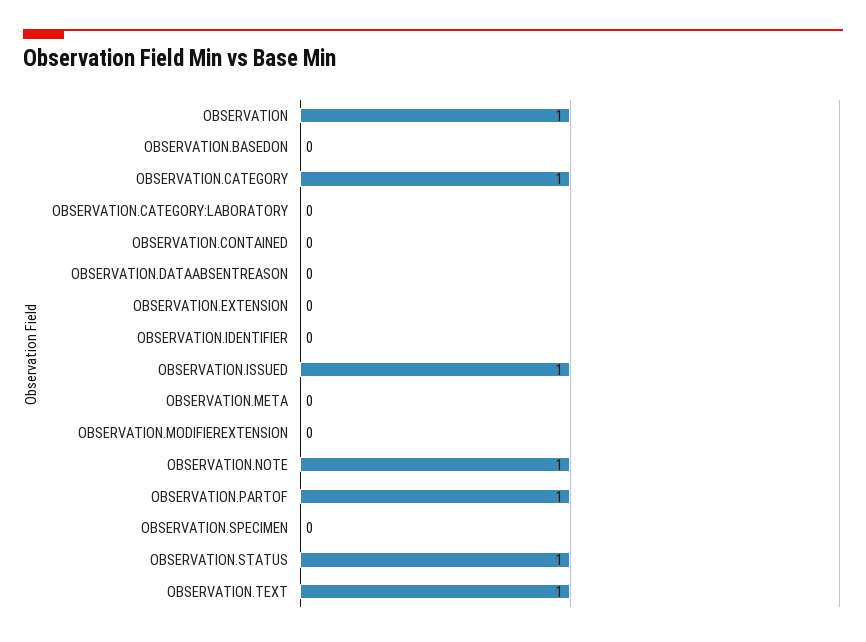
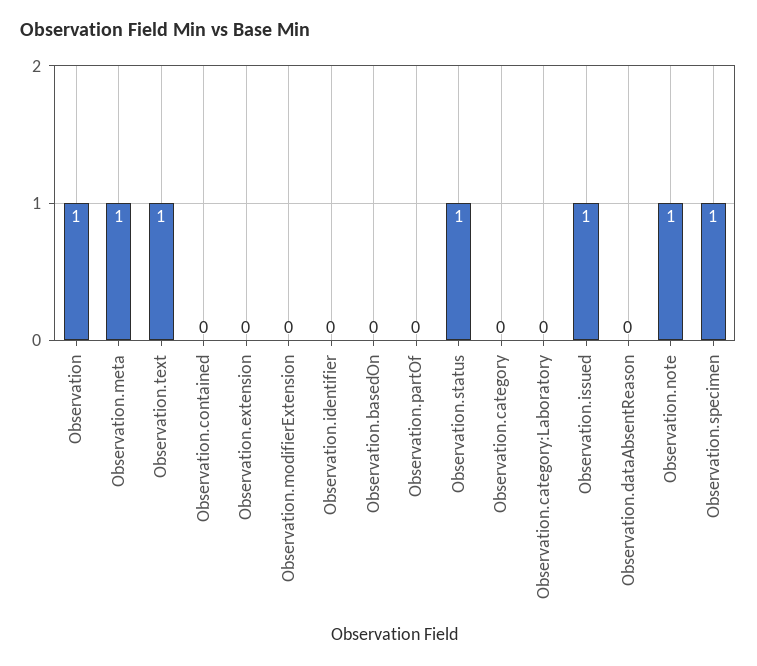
OBSERVATION.CATEGORY: 1 -> 0
OBSERVATION.META: 0 -> 1
OBSERVATION.PARTOF: 1 -> 0
OBSERVATION.SPECIMEN: 0 -> 1

